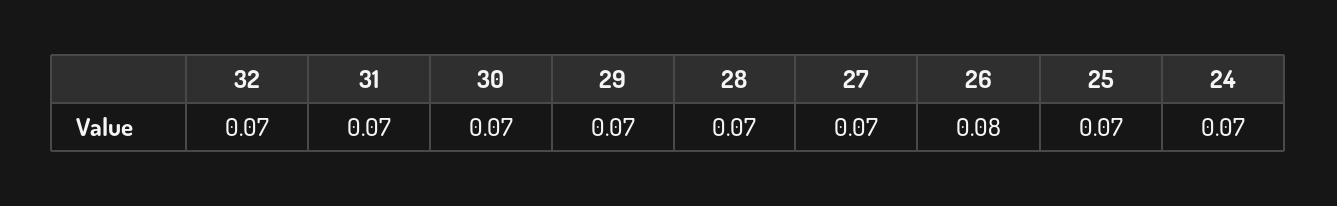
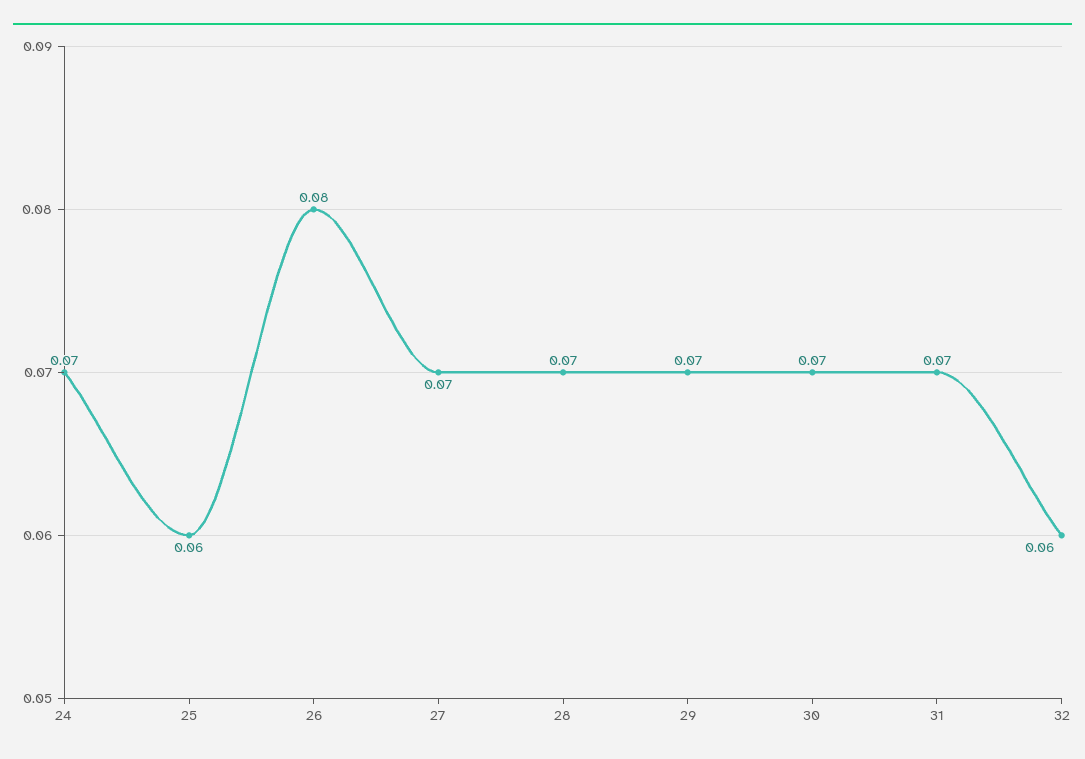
32: 0.07 -> 0.06
25: 0.07 -> 0.06

